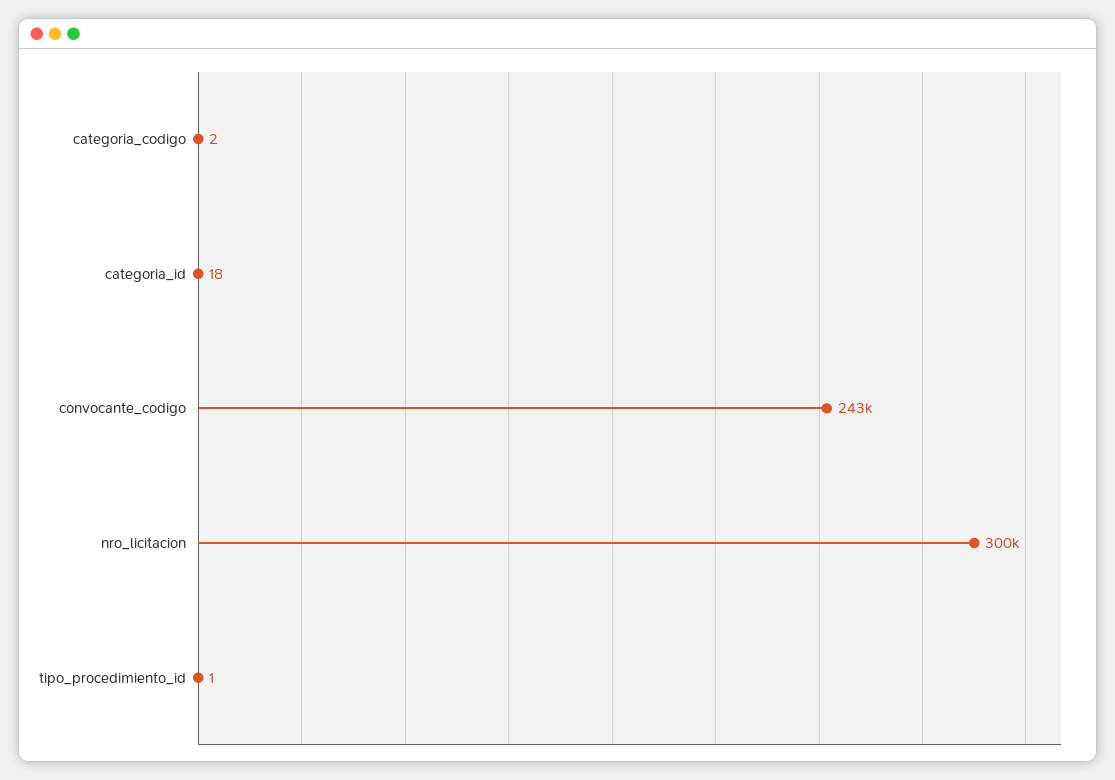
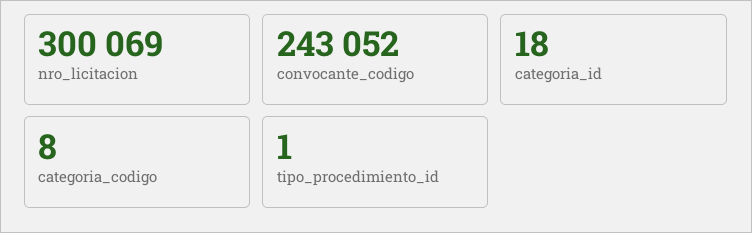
categoria_codigo: 2 -> 8

